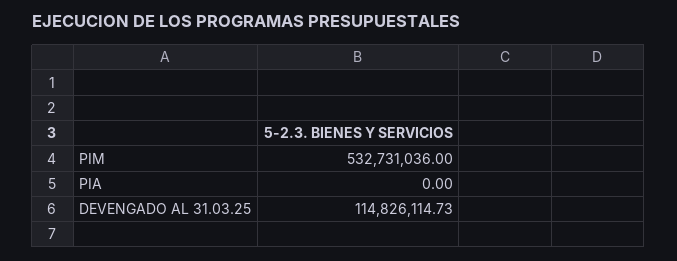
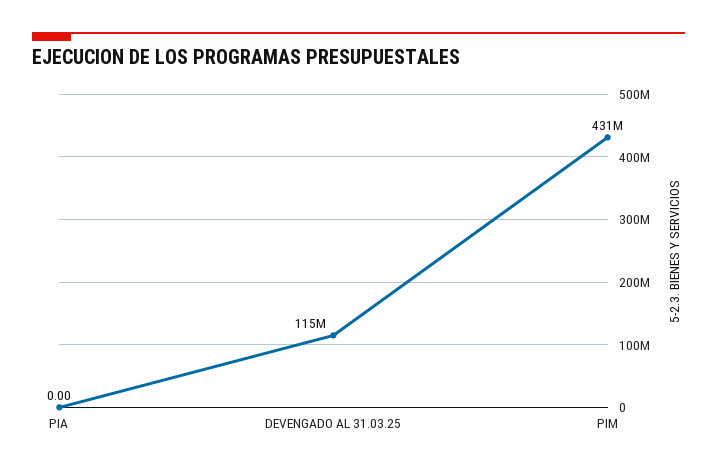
PIM: 532731036 -> 431000000

